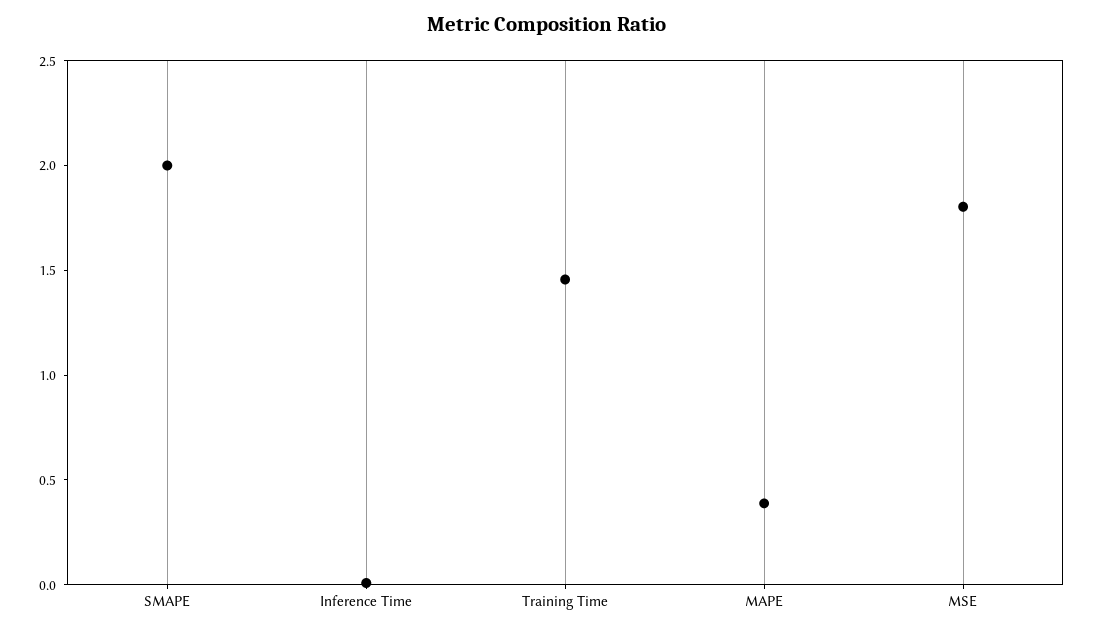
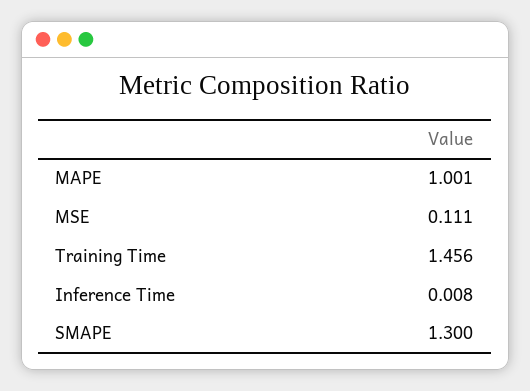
SMAPE: 2 -> 1.3
MAPE: 0.4 -> 1.001
MSE: 1.8 -> 0.111

